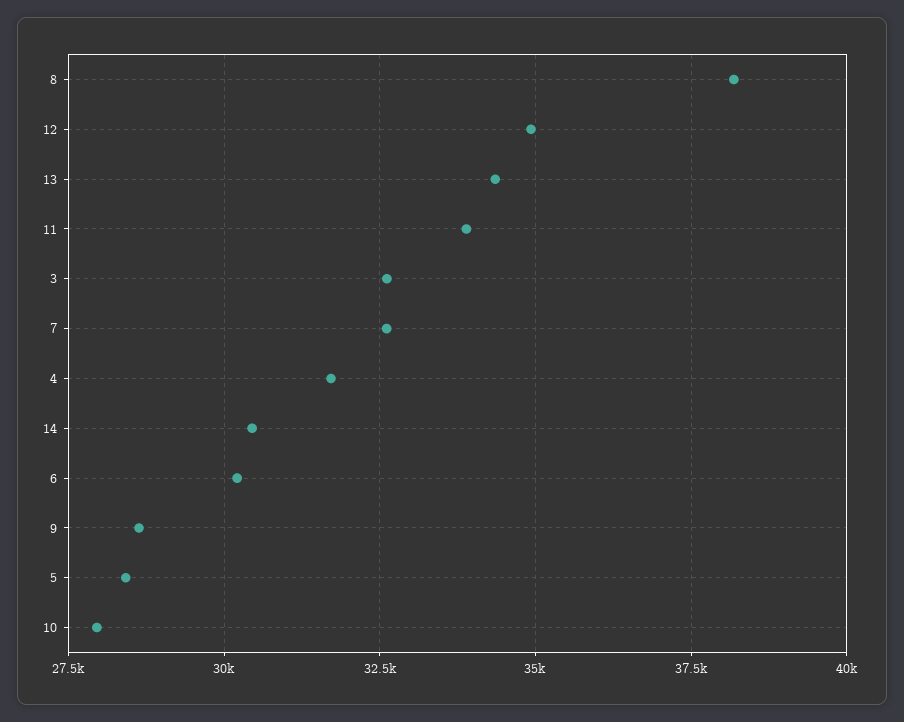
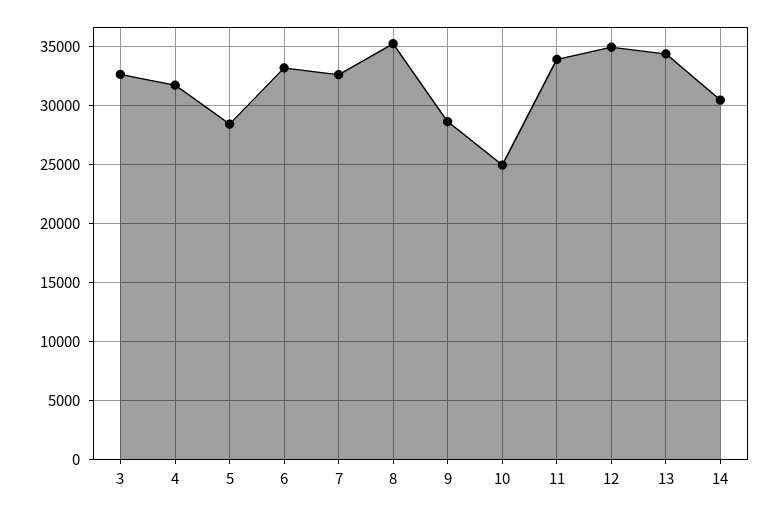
8: 38250 -> 35000
6: 30250 -> 33000
10: 28000 -> 25000

